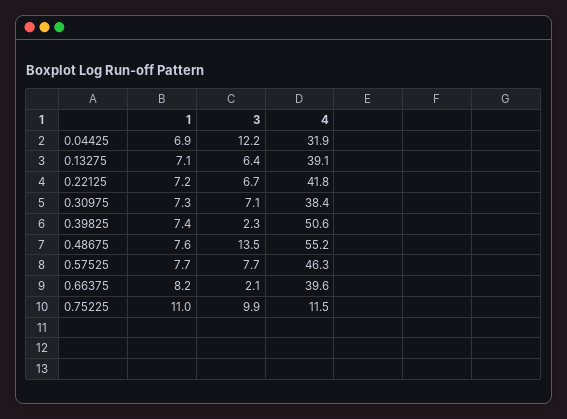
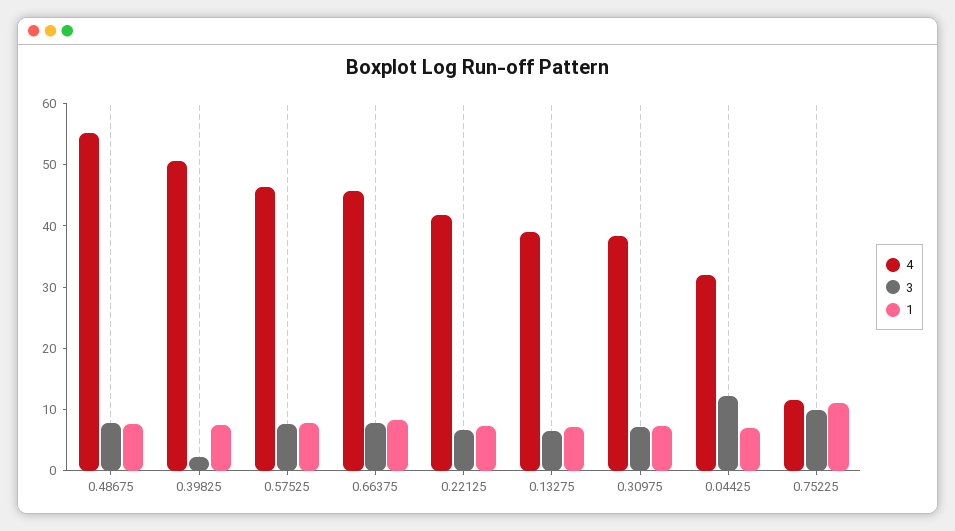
3, 0.48675: 13.5 -> 8
3, 0.66375: 2.1 -> 8
4, 0.66375: 39.6 -> 46

